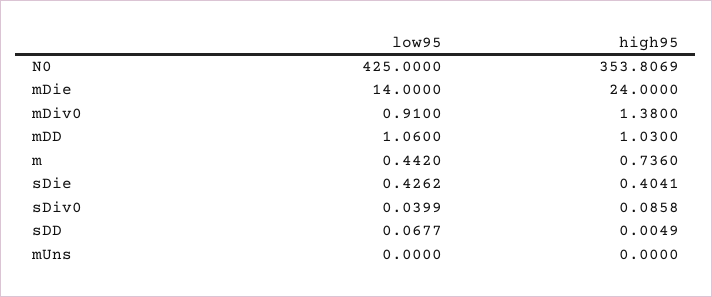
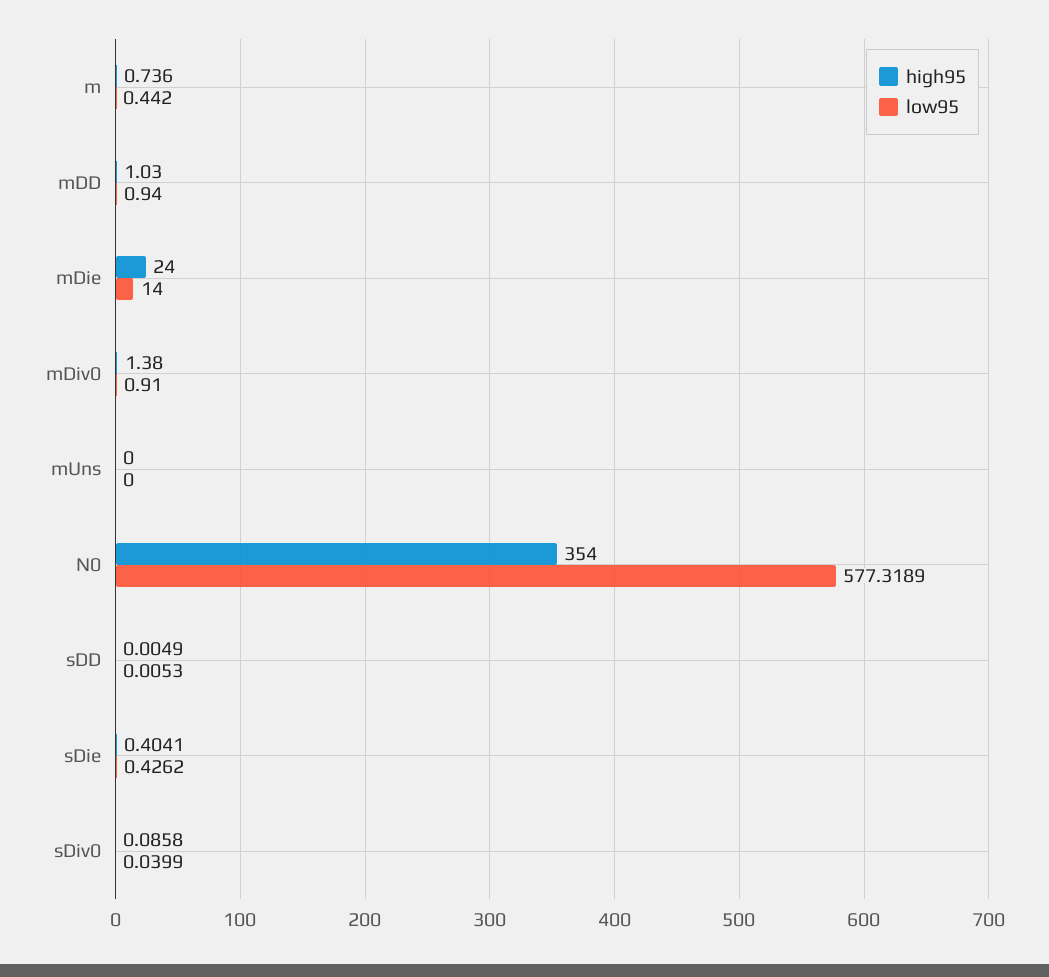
low95, N0: 425 -> 577.3189
high95, N0: 353.8069 -> 354
low95, mDD: 1.06 -> 0.94
low95, sDD: 0.0677 -> 0.0053

